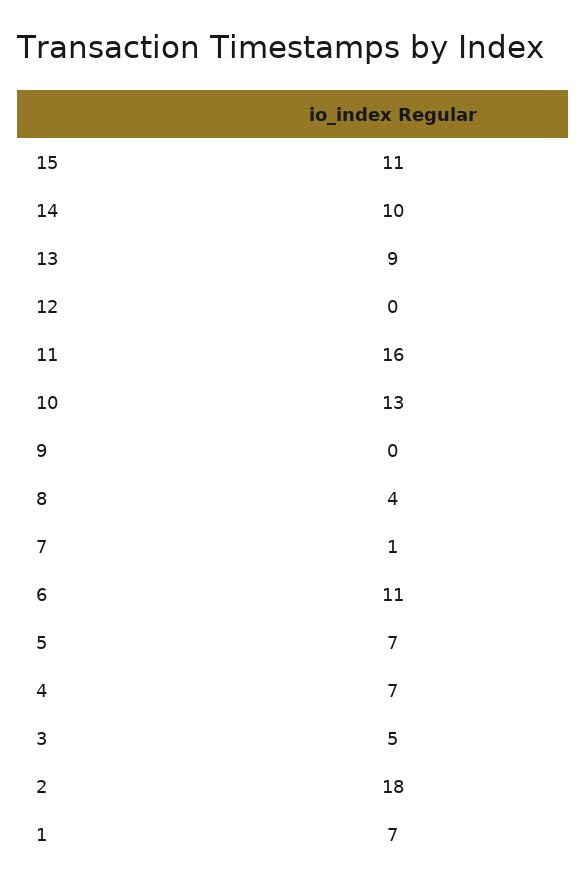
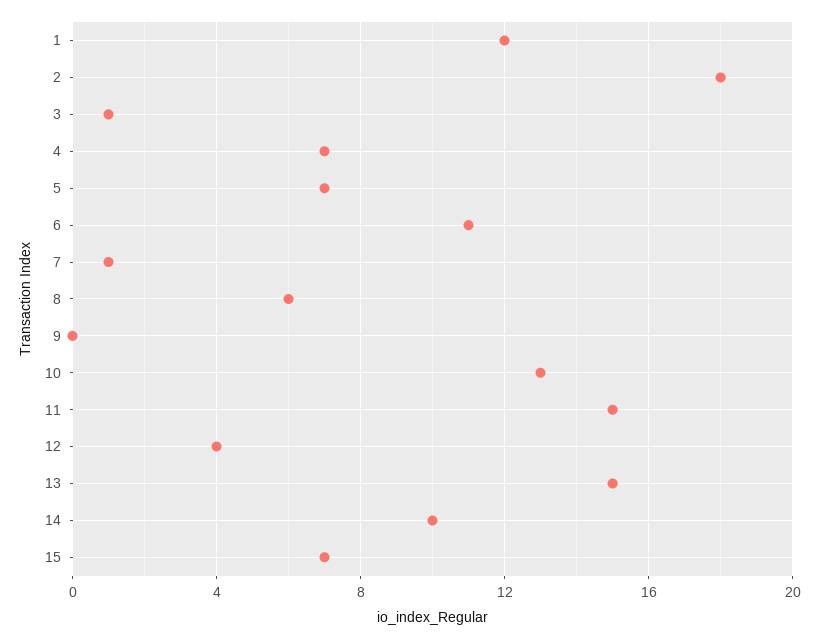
15: 11 -> 7
13: 9 -> 15
12: 0 -> 4
11: 16 -> 15
8: 4 -> 6
3: 5 -> 1
1: 7 -> 12

